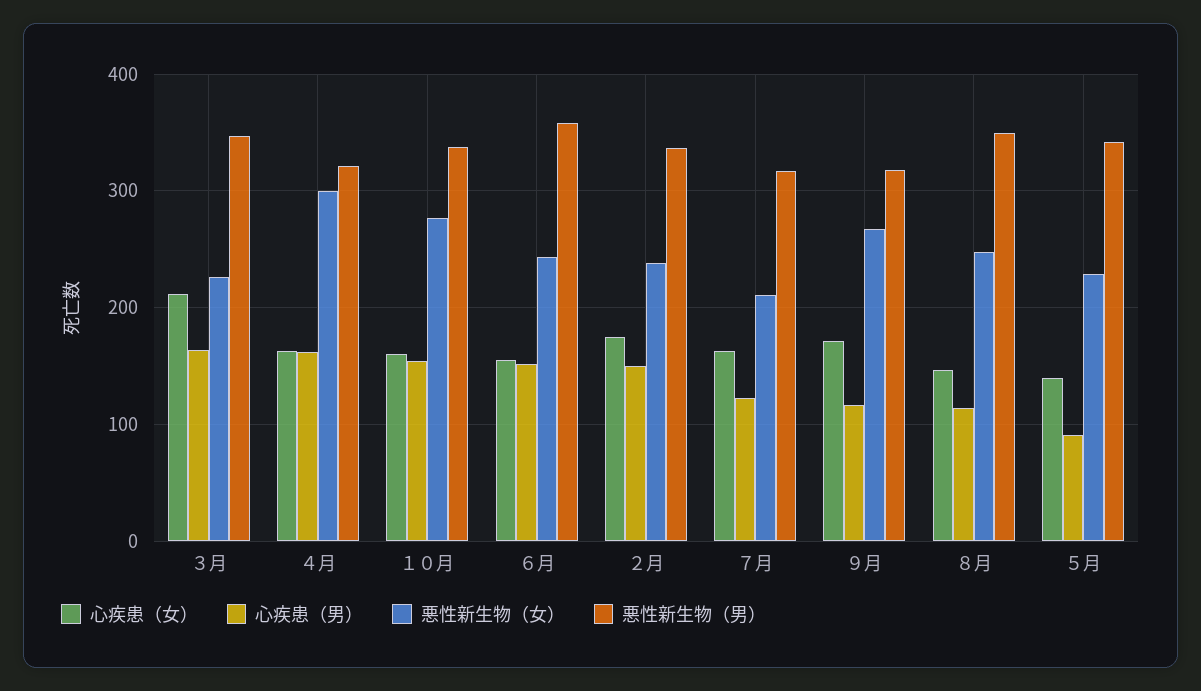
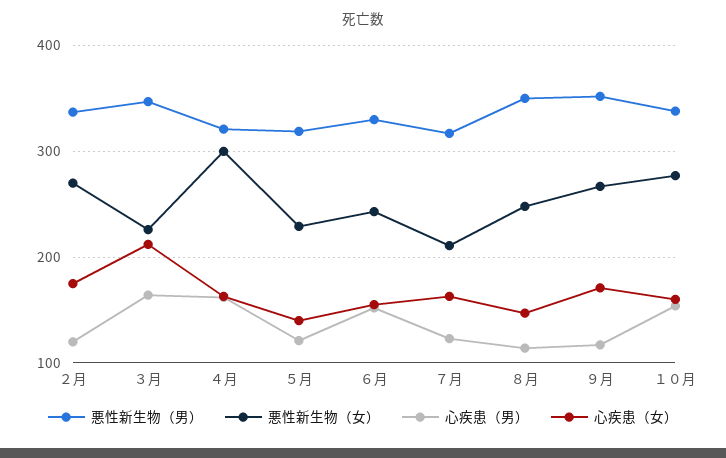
悪性新生物（男）, ６月: 360 -> 330
心疾患（男）, ２月: 150 -> 120
悪性新生物（女）, ２月: 240 -> 270
悪性新生物（男）, ９月: 320 -> 350
心疾患（男）, ５月: 90 -> 120
悪性新生物（男）, ５月: 340 -> 320

